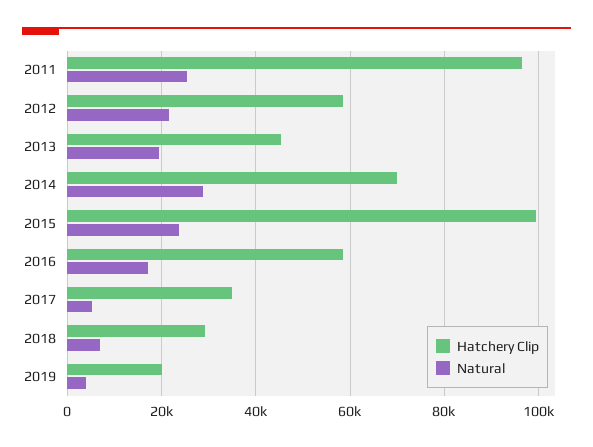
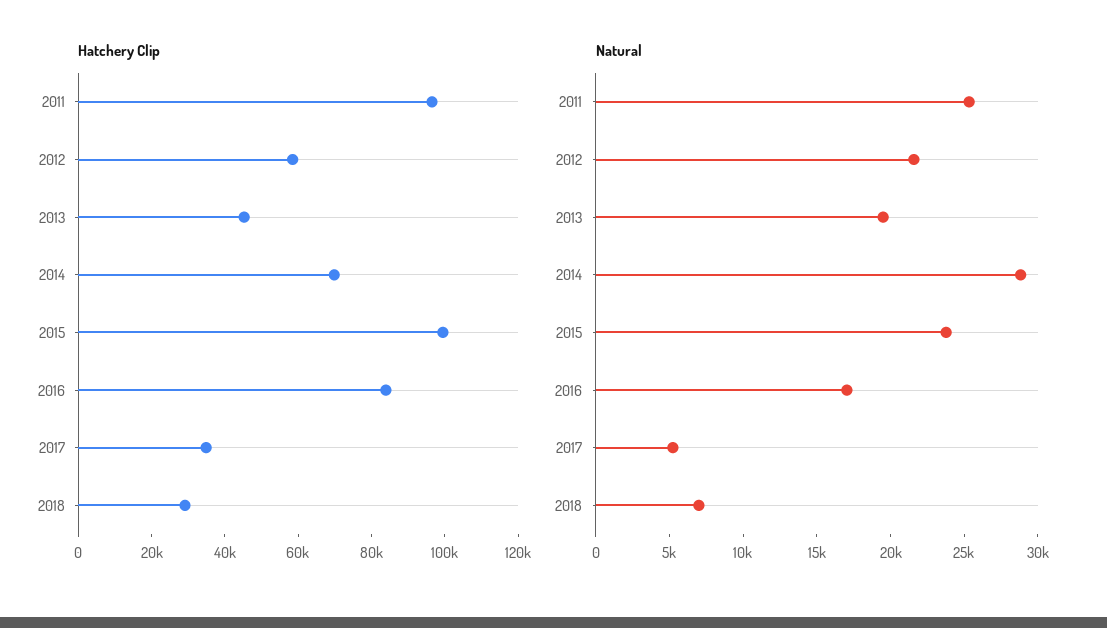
Hatchery Clip, 2016: 58000 -> 85000
Hatchery Clip, 2019: 20000 -> none
Natural, 2019: 4000 -> none

